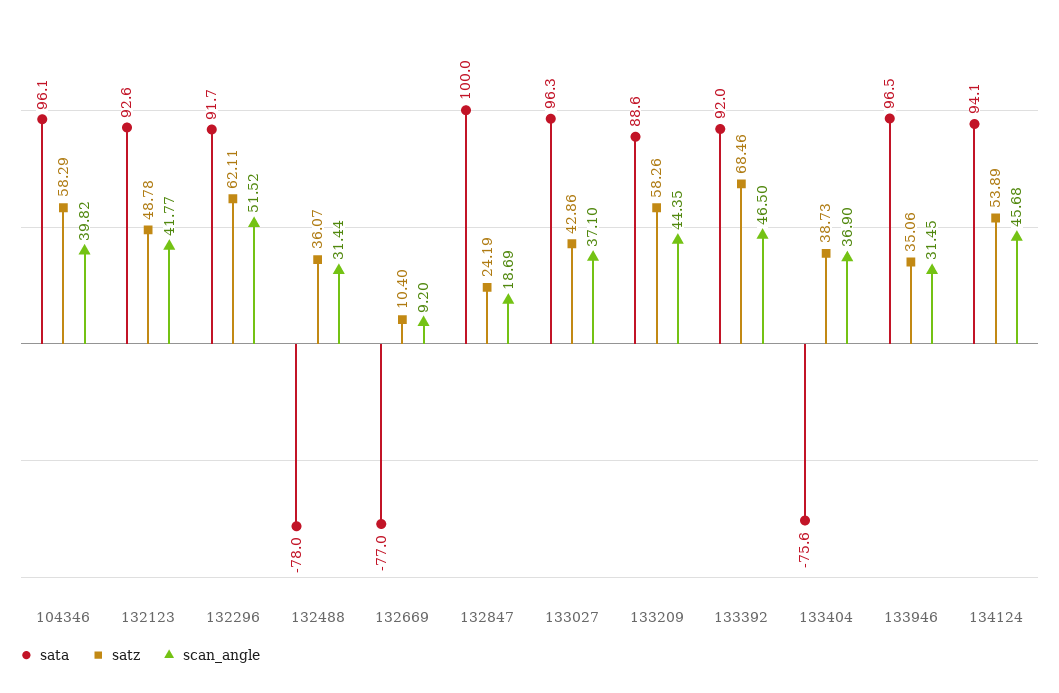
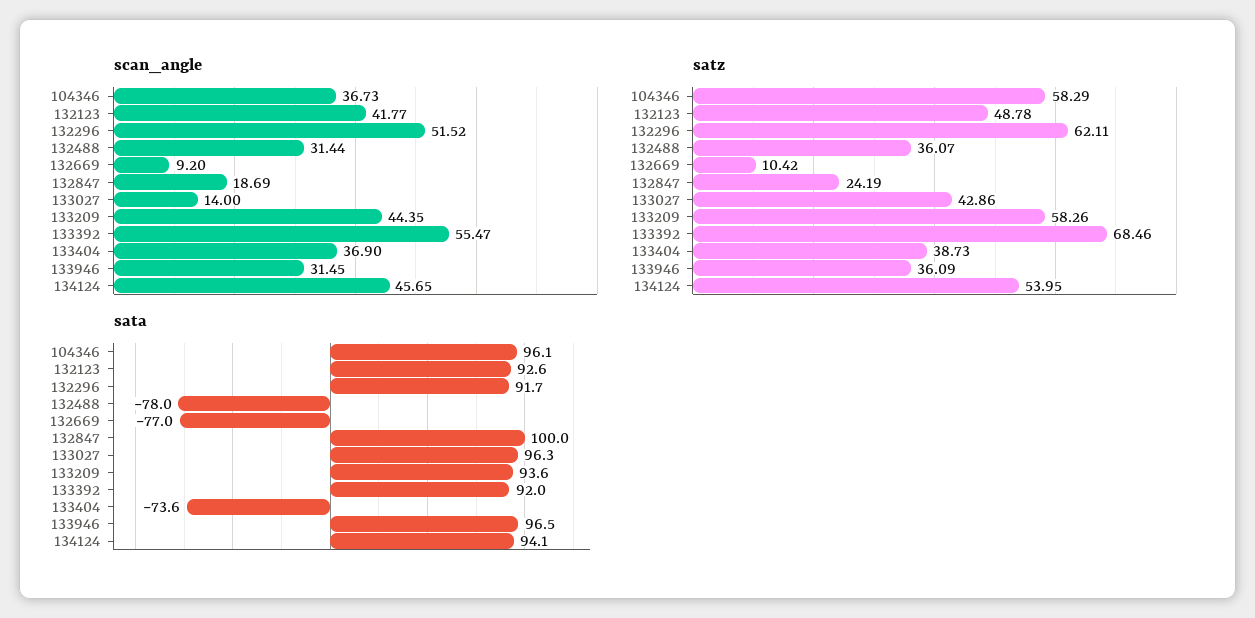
scan_angle, 104346: 39.82 -> 36.73
satz, 132669: 10.4 -> 10.42
scan_angle, 133027: 37.1 -> 14
sata, 133209: 88.6 -> 93.6
scan_angle, 133392: 46.5 -> 55.47
sata, 133404: -75.6 -> -73.6
satz, 133946: 35.06 -> 36.09
satz, 134124: 53.89 -> 53.95
scan_angle, 134124: 45.68 -> 45.65

